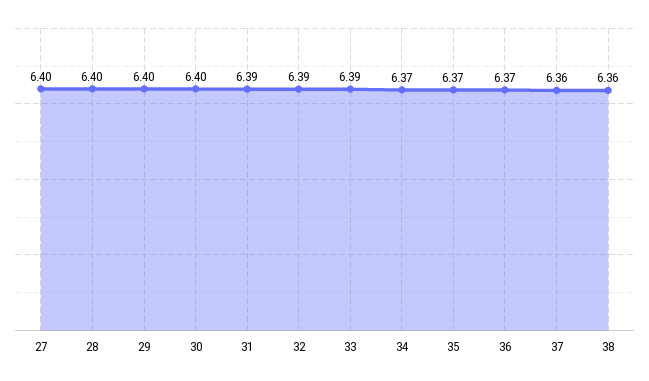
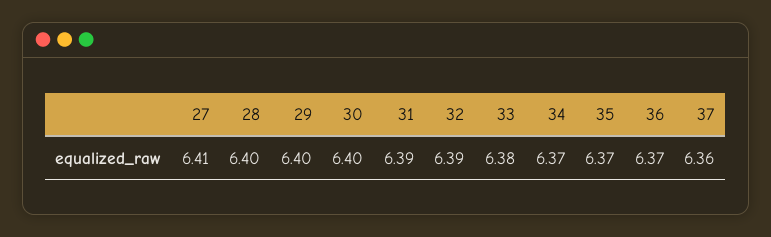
27: 6.4 -> 6.41
33: 6.39 -> 6.38
38: 6.36 -> none

